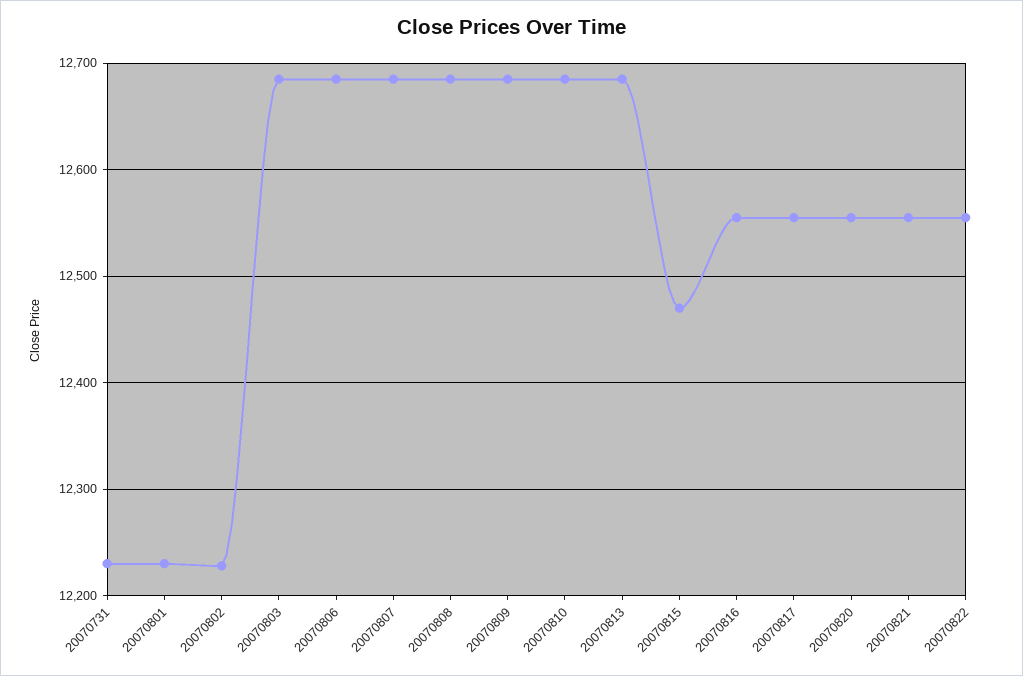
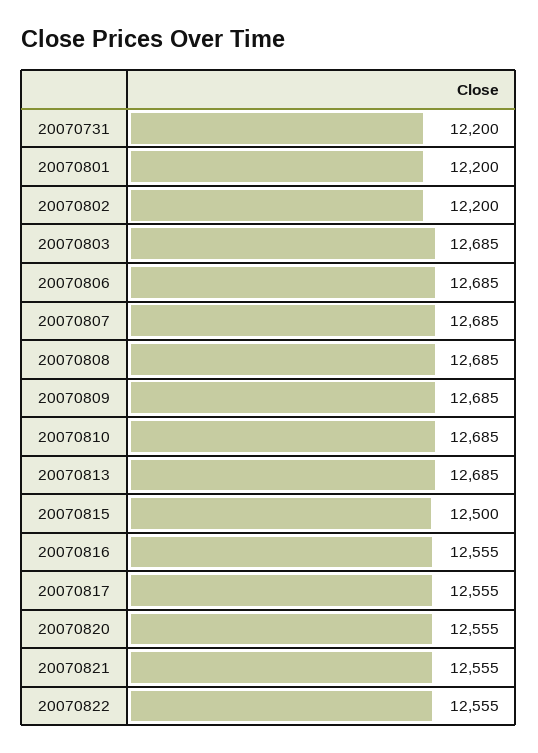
20070731: 12230 -> 12200
20070801: 12230 -> 12200
20070802: 12230 -> 12200
20070815: 12470 -> 12500

